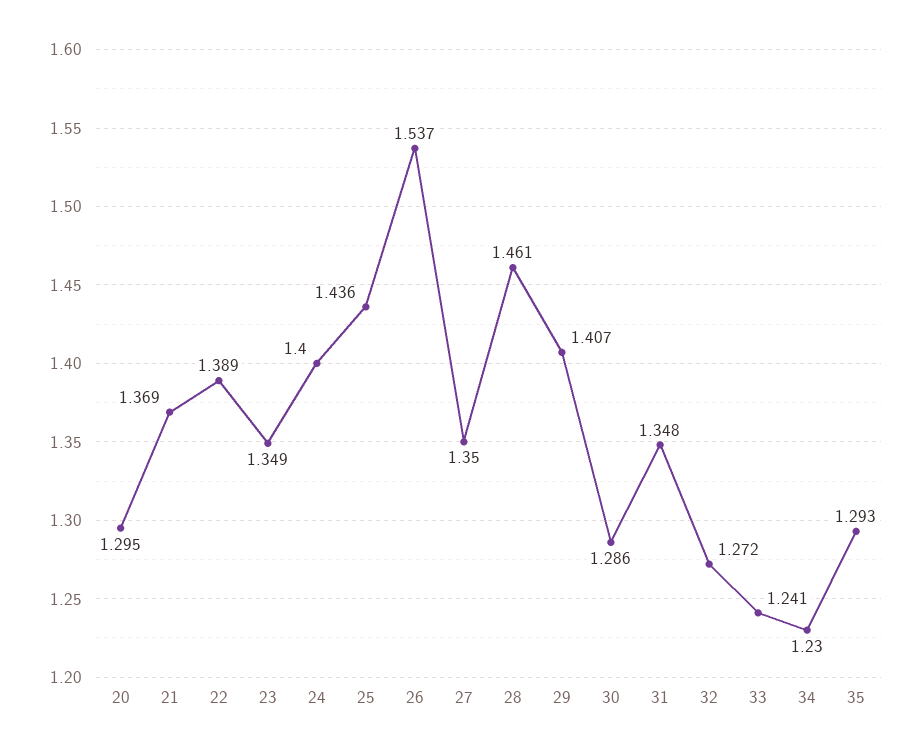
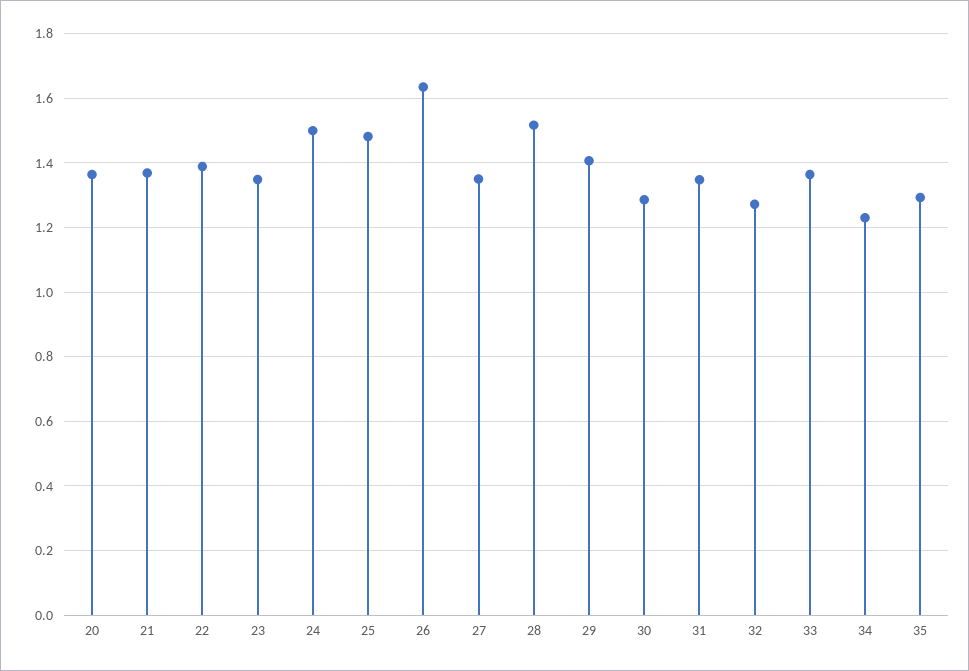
20: 1.295 -> 1.36
24: 1.4 -> 1.5
25: 1.436 -> 1.48
26: 1.537 -> 1.64
28: 1.461 -> 1.52
33: 1.241 -> 1.36

